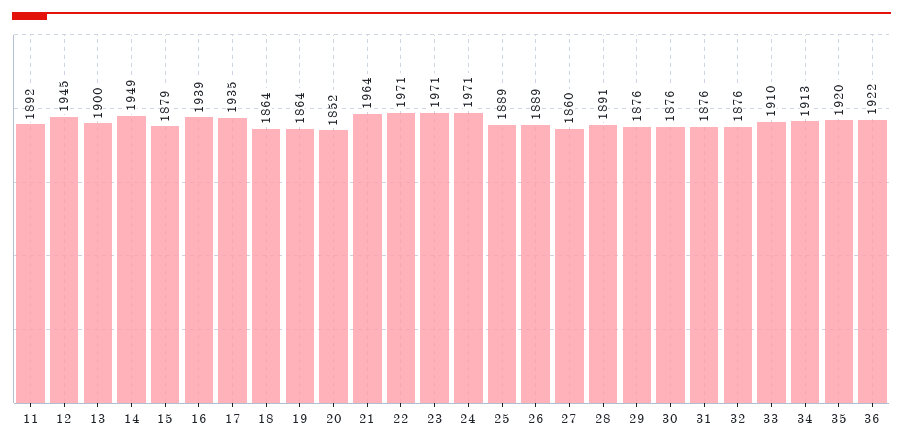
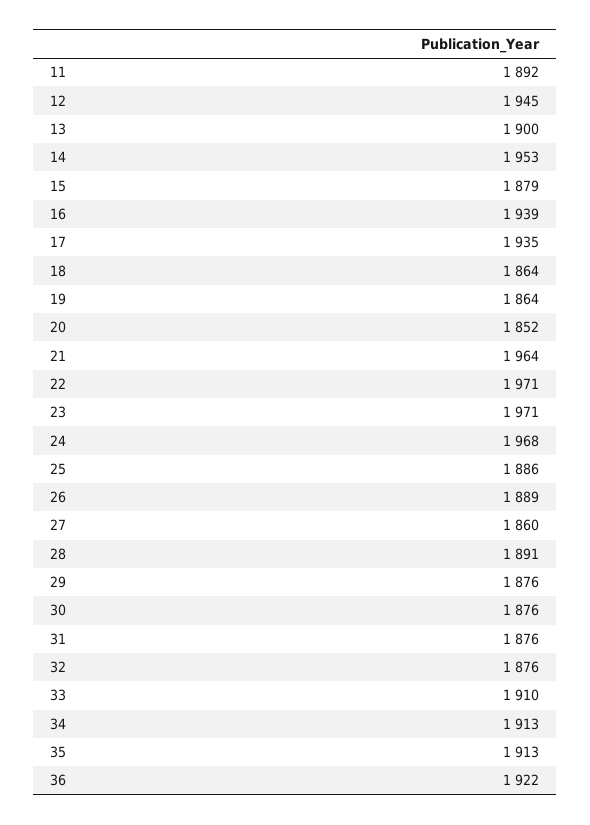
14: 1949 -> 1953
24: 1971 -> 1968
25: 1889 -> 1886
35: 1920 -> 1913

